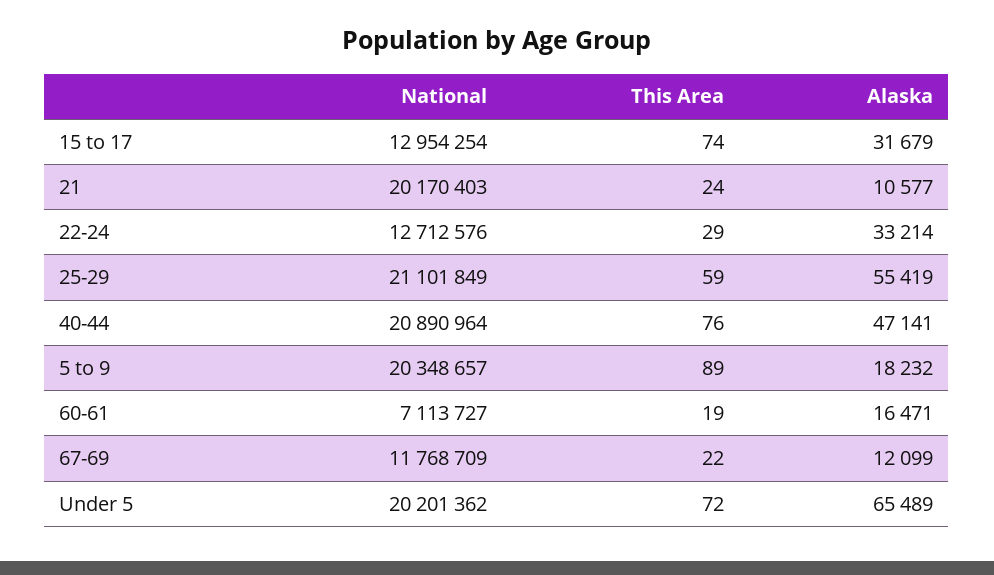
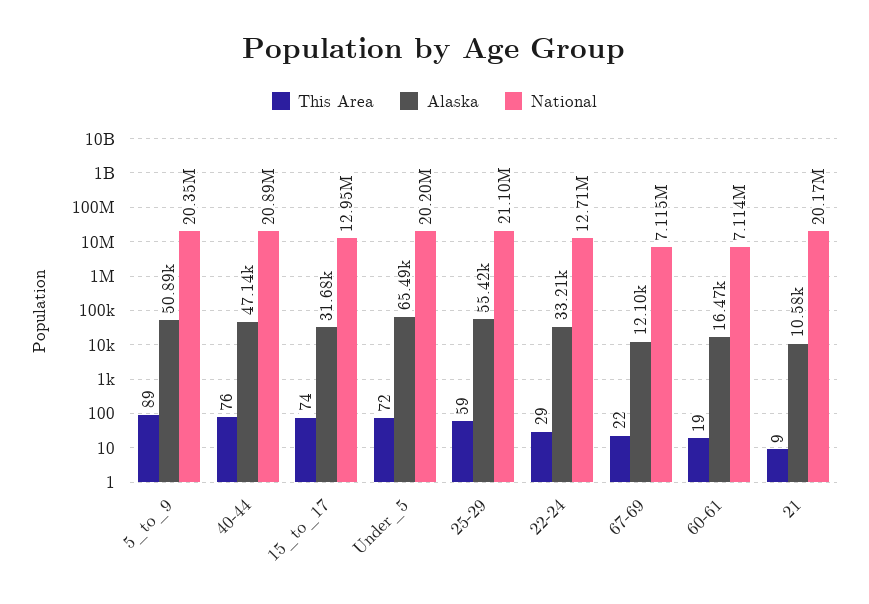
This Area, 21: 24 -> 9
Alaska, 5 to 9: 18232 -> 50890
National, 67-69: 11768709 -> 7115000

